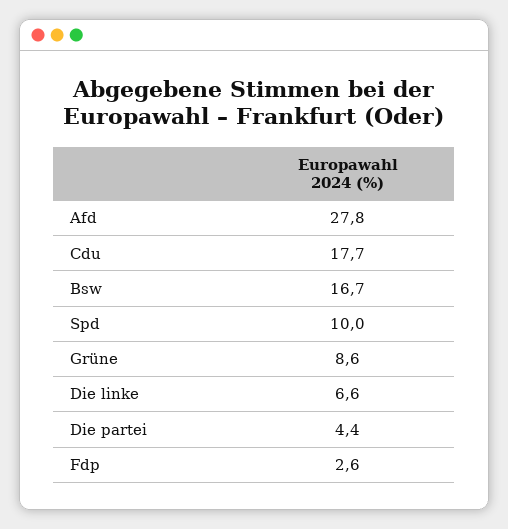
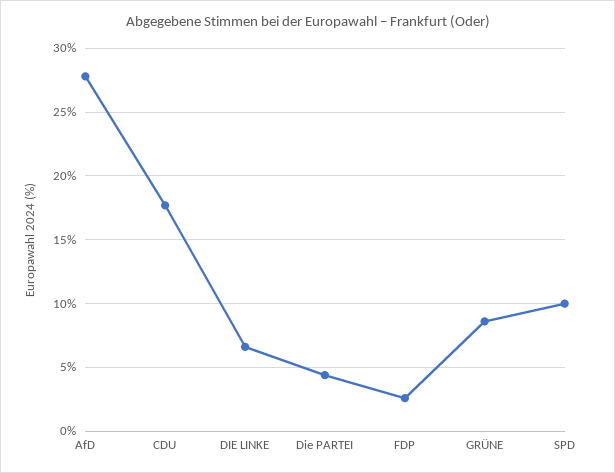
Bsw: 16.7 -> none

